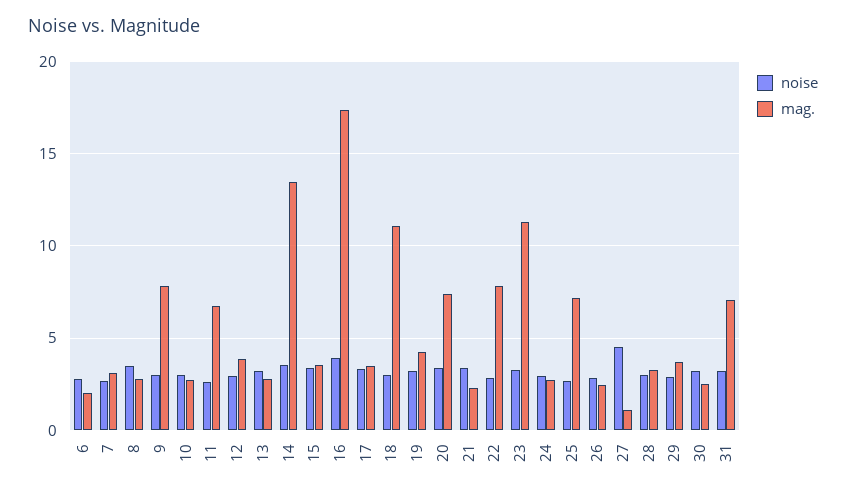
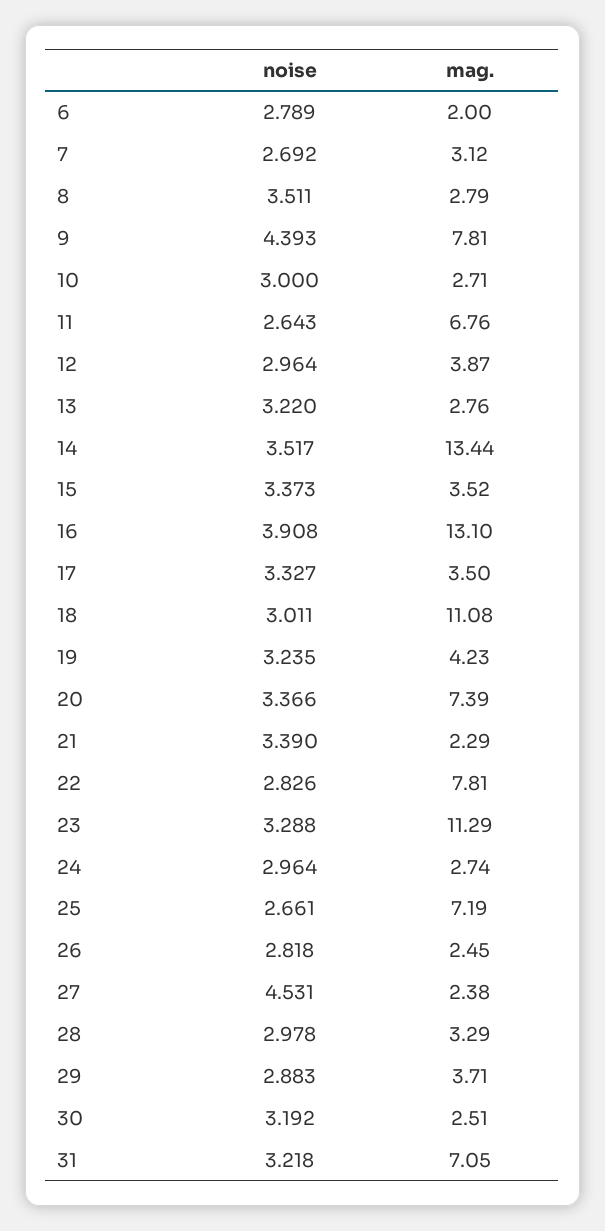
noise, 9: 3 -> 4.393
mag., 16: 17.5 -> 13.1
mag., 27: 1 -> 2.38

